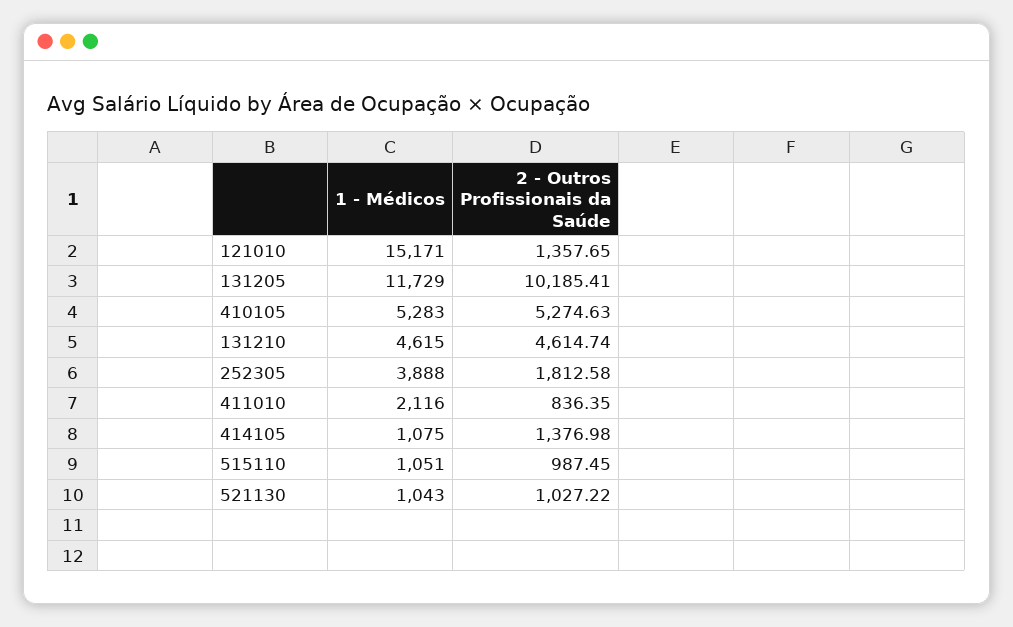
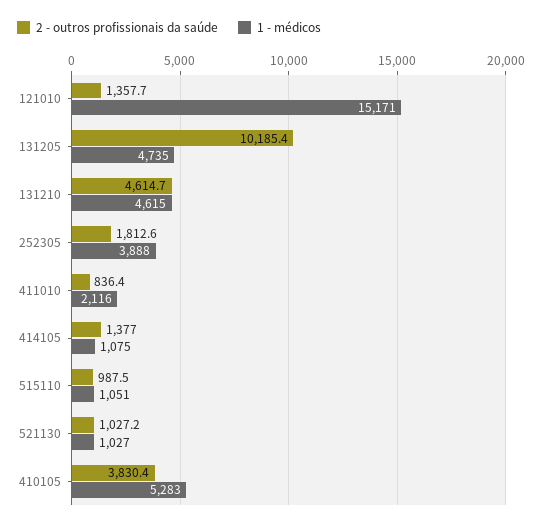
1 - Médicos, 131205: 11729 -> 4735
2 - Outros Profissionais da Saúde, 410105: 5274.63 -> 3830.4
1 - Médicos, 521130: 1043 -> 1027

